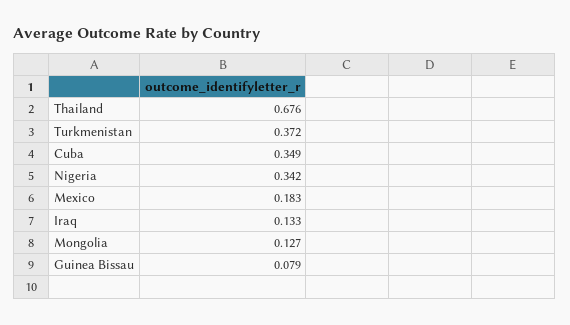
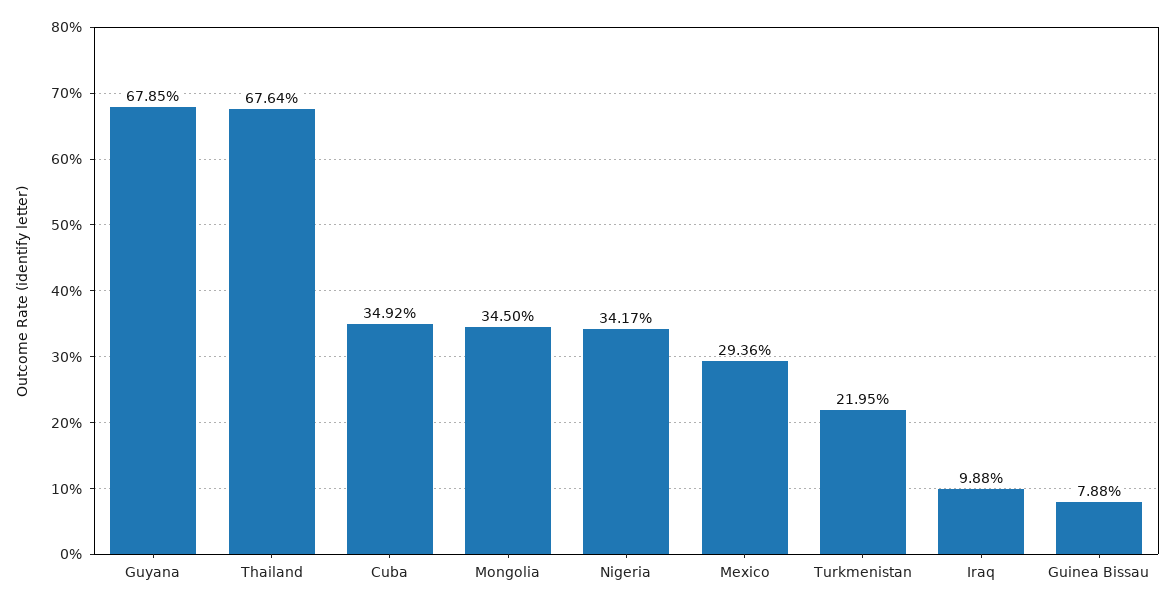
Turkmenistan: 0.372 -> 0.2195
Mexico: 0.183 -> 0.2936
Iraq: 0.133 -> 0.0988
Mongolia: 0.127 -> 0.345
Guyana: none -> 0.6785

